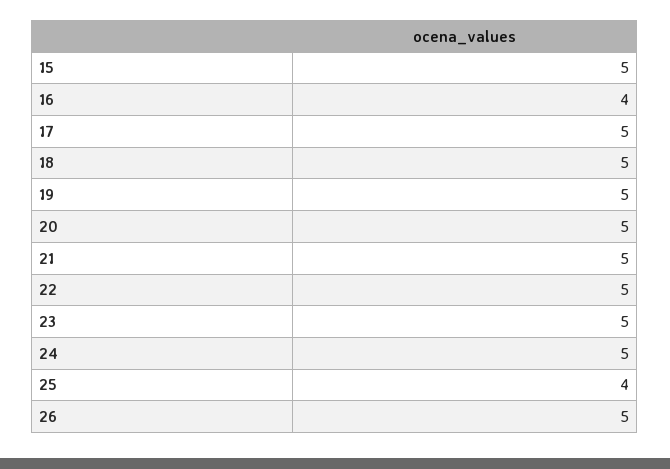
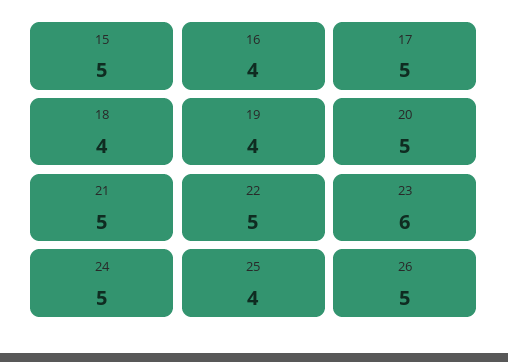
18: 5 -> 4
19: 5 -> 4
23: 5 -> 6

